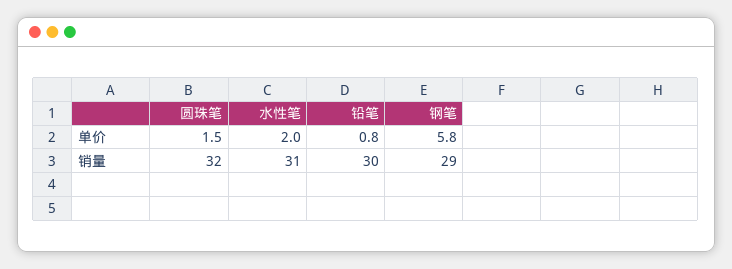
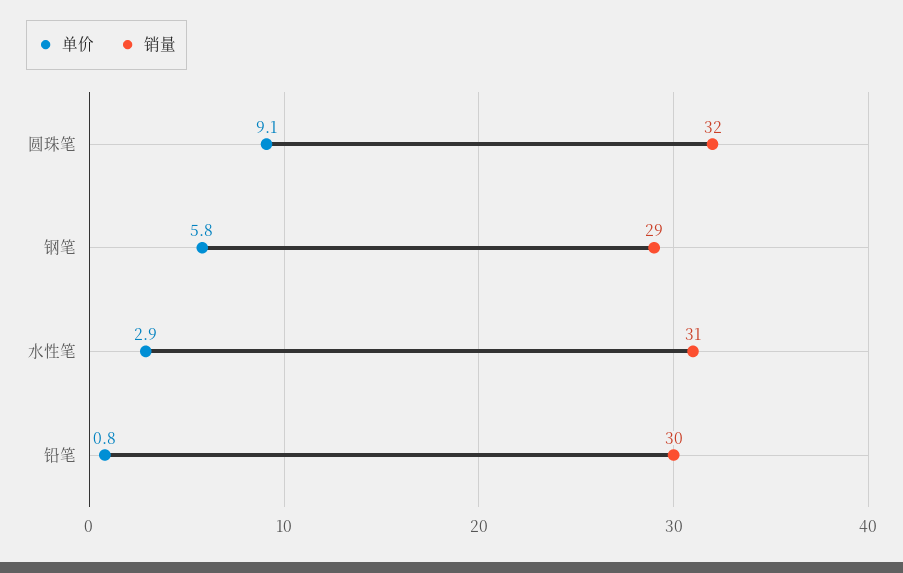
单价, 圆珠笔: 1.5 -> 9.1
单价, 水性笔: 2 -> 2.9

